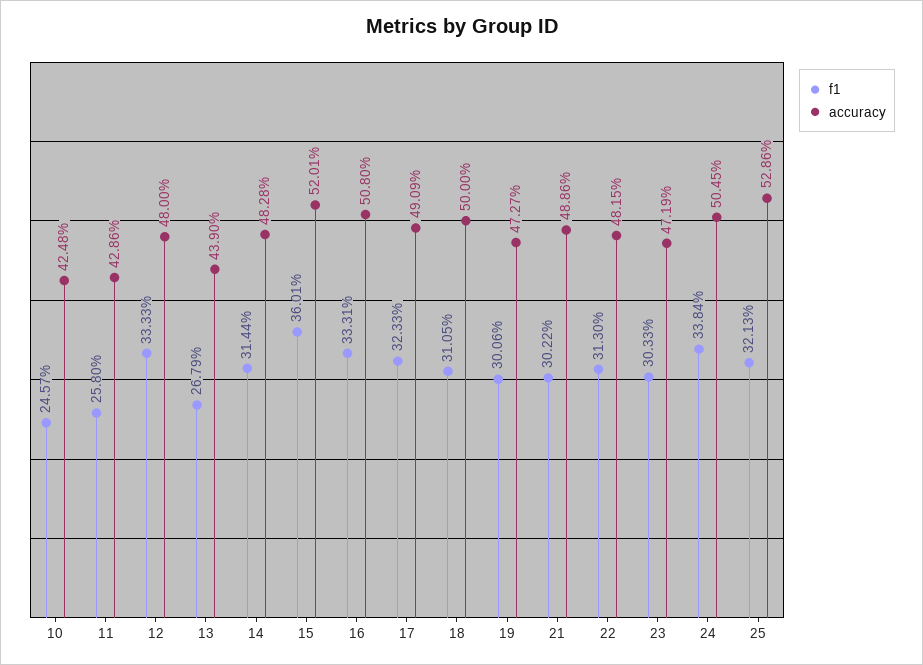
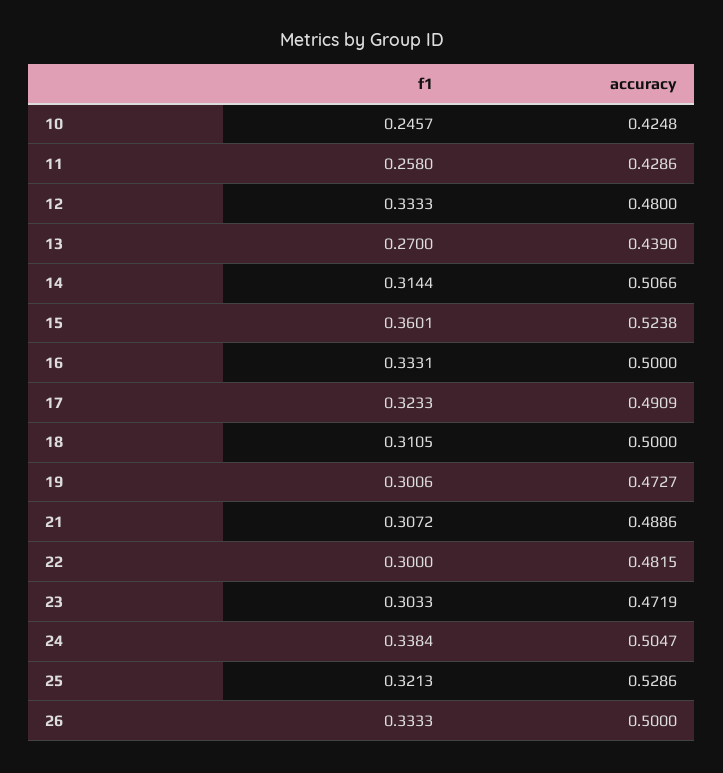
f1, 13: 0.2679 -> 0.27
accuracy, 14: 0.4828 -> 0.5066
accuracy, 15: 0.5201 -> 0.5238
accuracy, 16: 0.508 -> 0.5
f1, 21: 0.3022 -> 0.3072
f1, 22: 0.313 -> 0.3
accuracy, 24: 0.5045 -> 0.5047
f1, 26: none -> 0.3333
accuracy, 26: none -> 0.5

